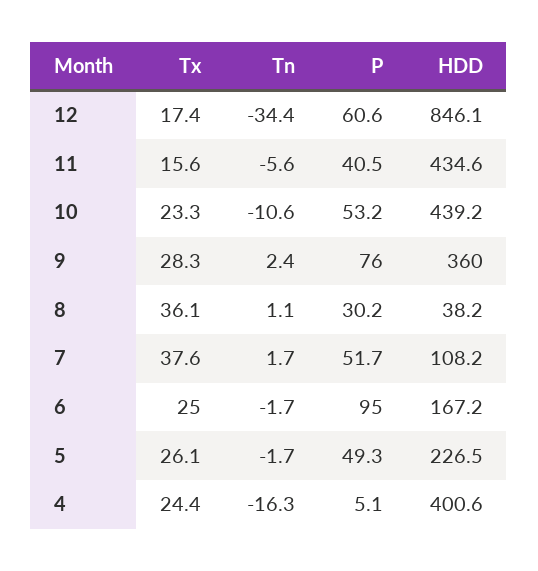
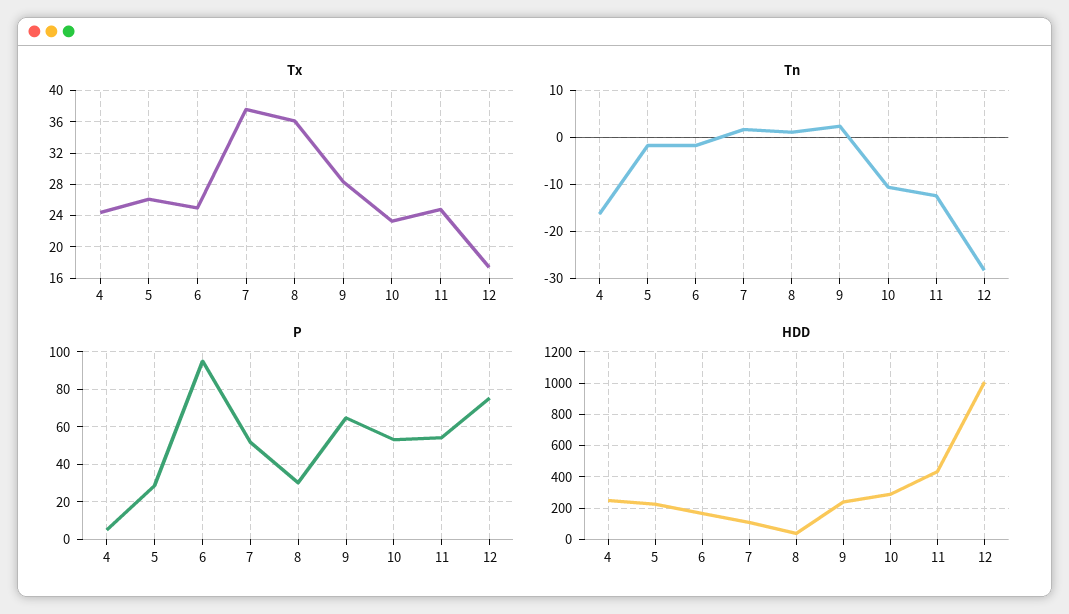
Tn, 12: -34.4 -> -28
P, 12: 60.6 -> 75
HDD, 12: 846.1 -> 1000
Tx, 11: 15.6 -> 25
Tn, 11: -5.6 -> -12
P, 11: 40.5 -> 55
HDD, 10: 439.2 -> 300
P, 9: 76 -> 65
HDD, 9: 360 -> 250
P, 5: 49.3 -> 30
HDD, 4: 400.6 -> 250

